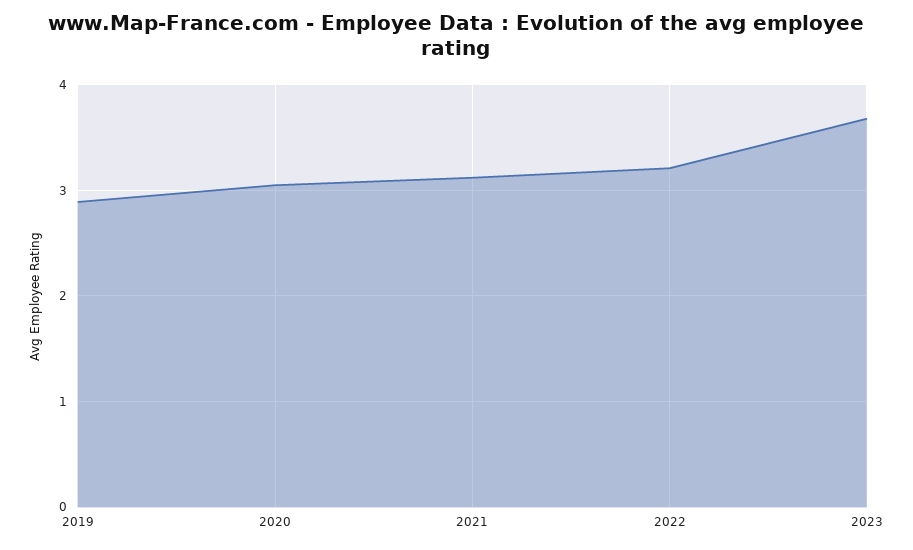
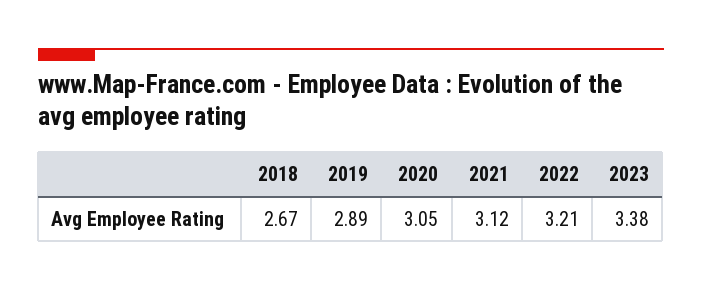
2023: 3.7 -> 3.38
2018: none -> 2.67

